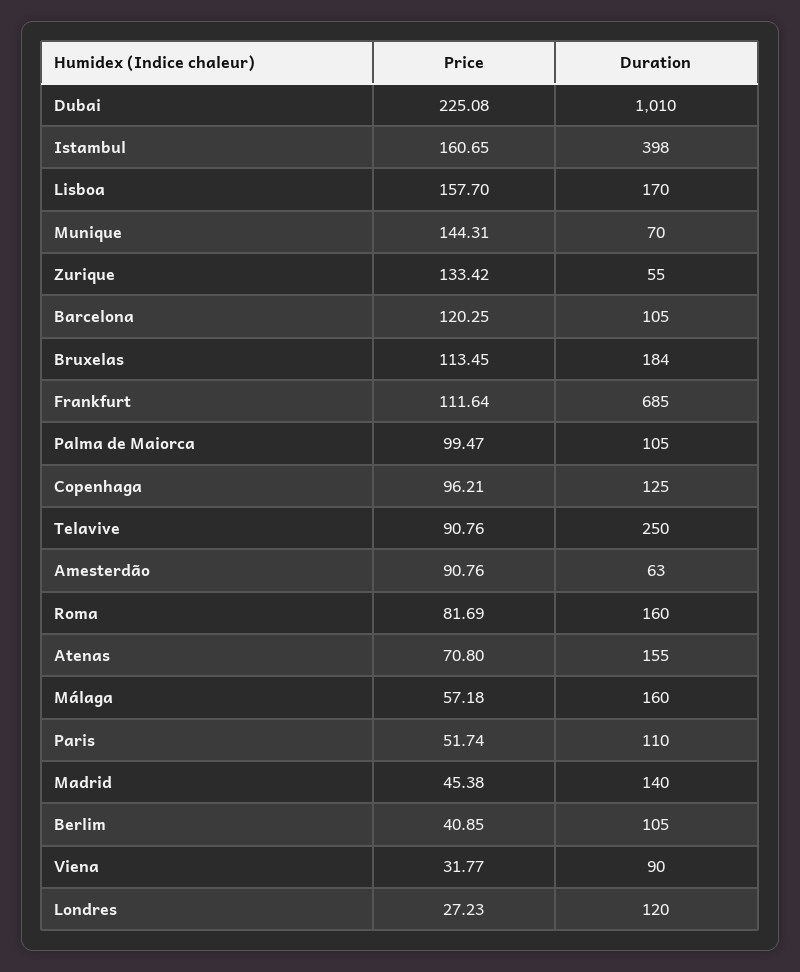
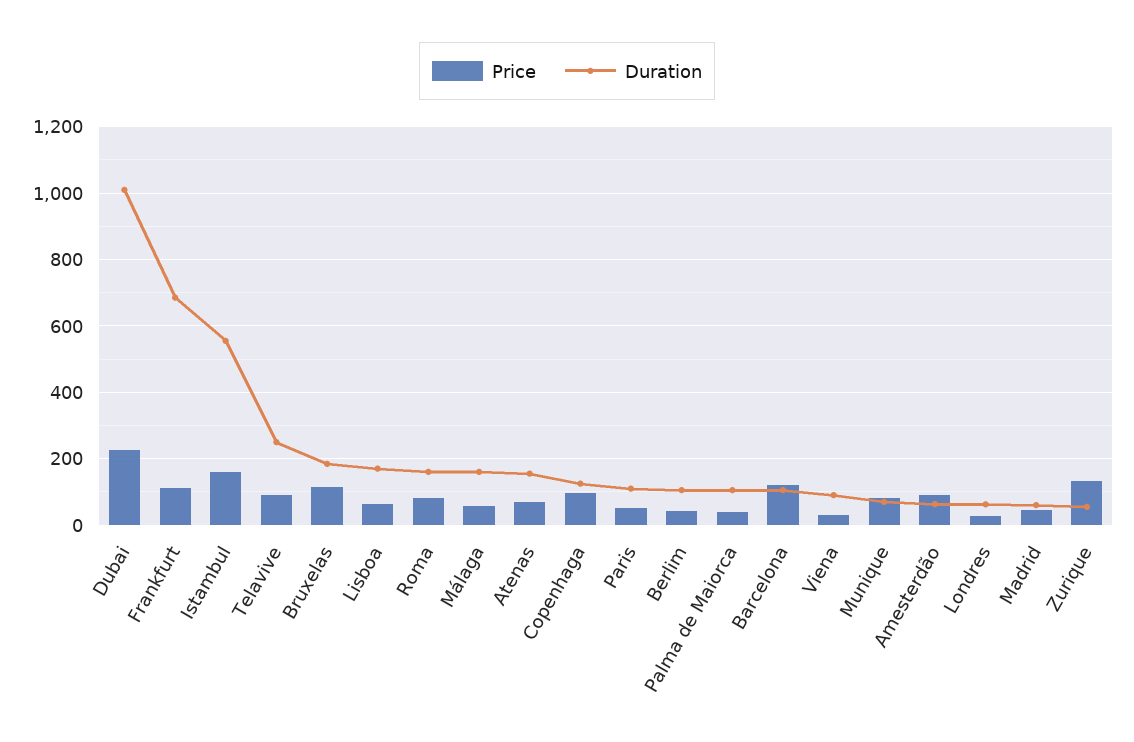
Duration, Istambul: 398 -> 560
Price, Lisboa: 157.7 -> 60
Price, Munique: 144.31 -> 80
Price, Palma de Maiorca: 99.47 -> 40
Duration, Madrid: 140 -> 60
Duration, Londres: 120 -> 60

